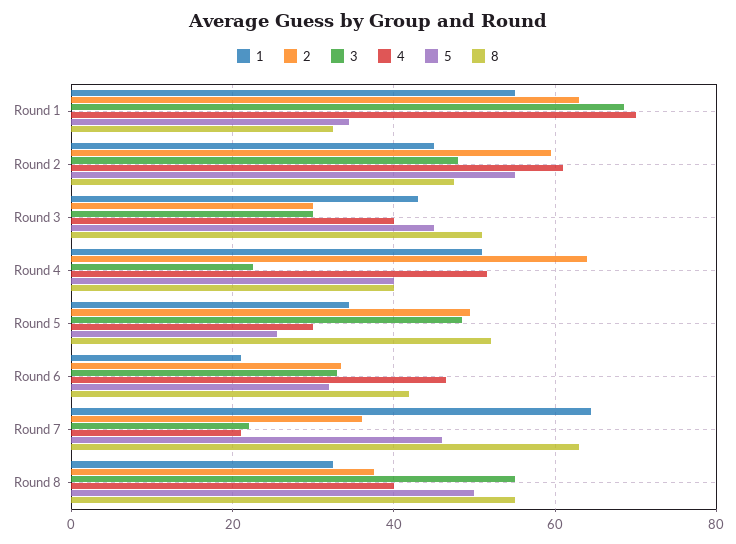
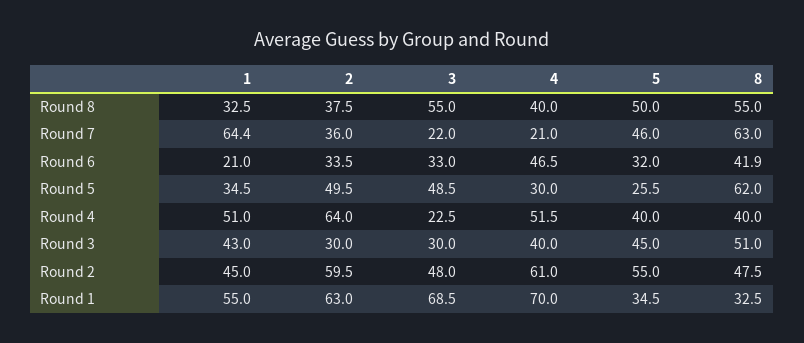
8, Round 5: 52 -> 62

